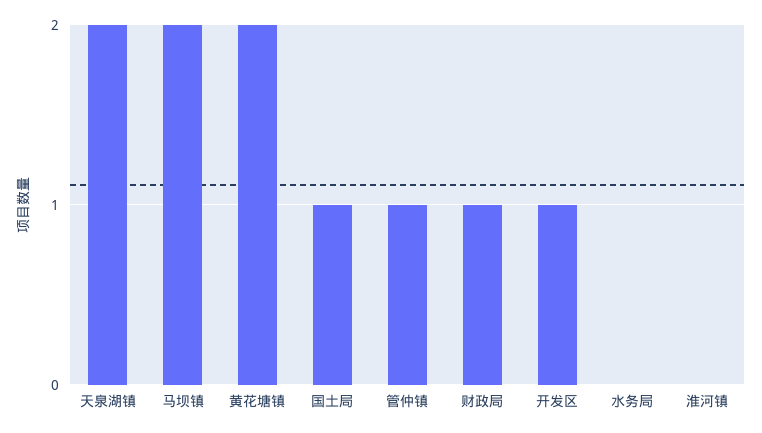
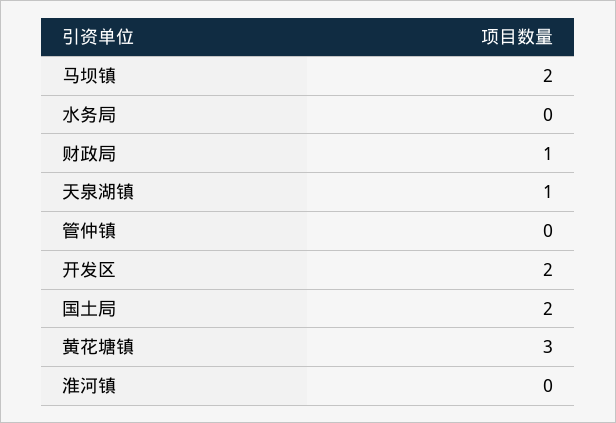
天泉湖镇: 2 -> 1
黄花塘镇: 2 -> 3
国土局: 1 -> 2
管仲镇: 1 -> 0
开发区: 1 -> 2

